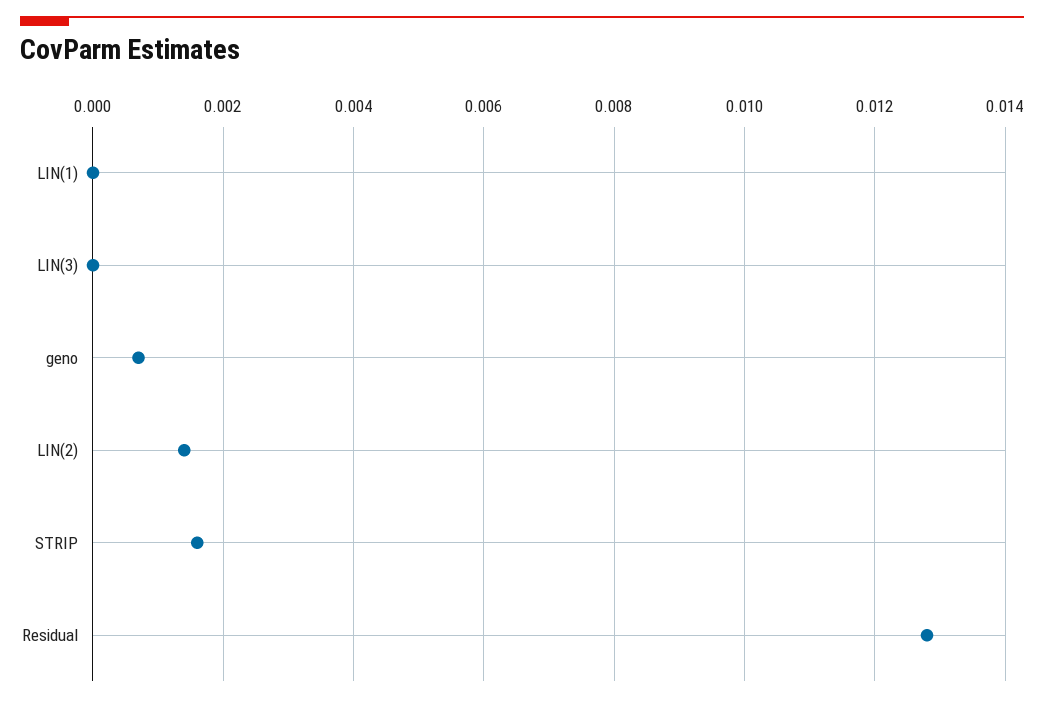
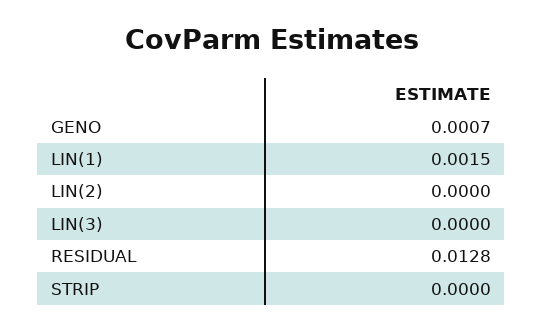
LIN(1): 0 -> 0.0015
LIN(2): 0.0015 -> 0
STRIP: 0.0015 -> 0

